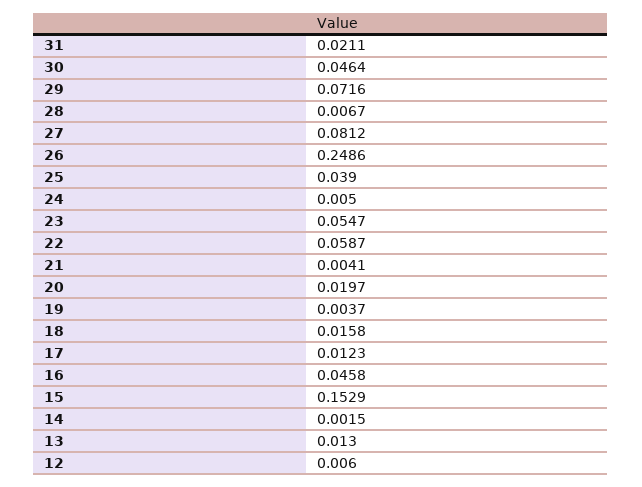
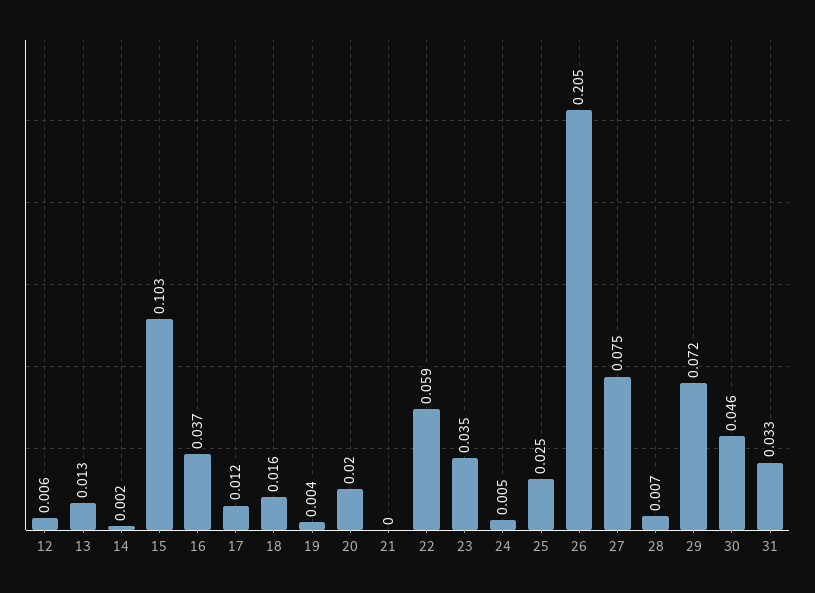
31: 0.0211 -> 0.033
27: 0.0812 -> 0.075
26: 0.2486 -> 0.205
25: 0.039 -> 0.025
23: 0.0547 -> 0.035
21: 0.0041 -> 0
16: 0.0458 -> 0.037
15: 0.1529 -> 0.103

